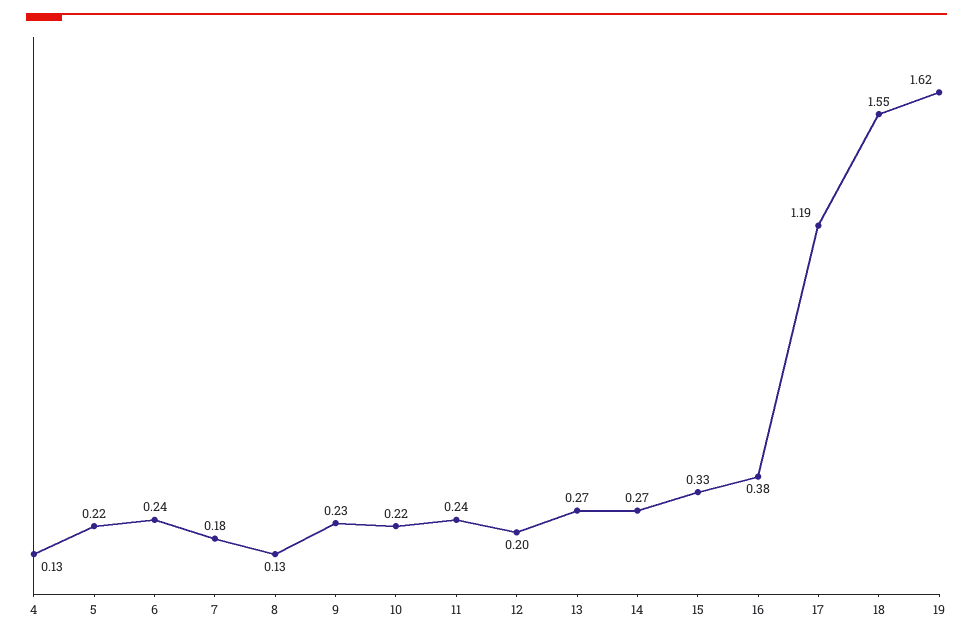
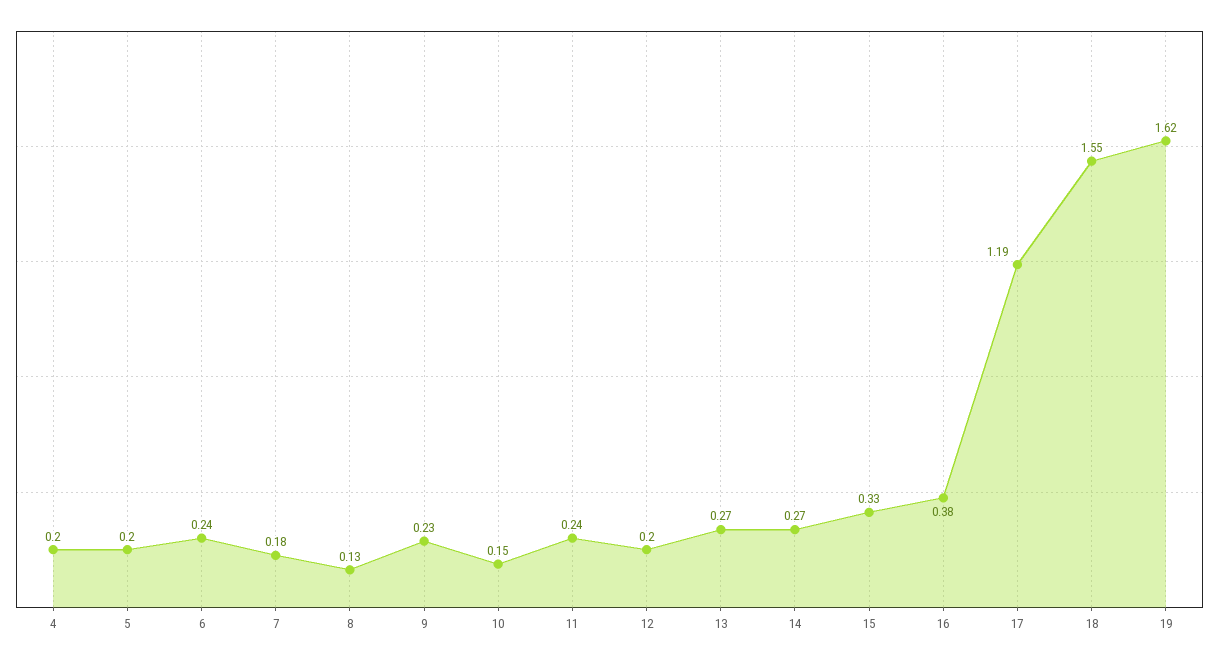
4: 0.13 -> 0.2
5: 0.22 -> 0.2
10: 0.22 -> 0.15

